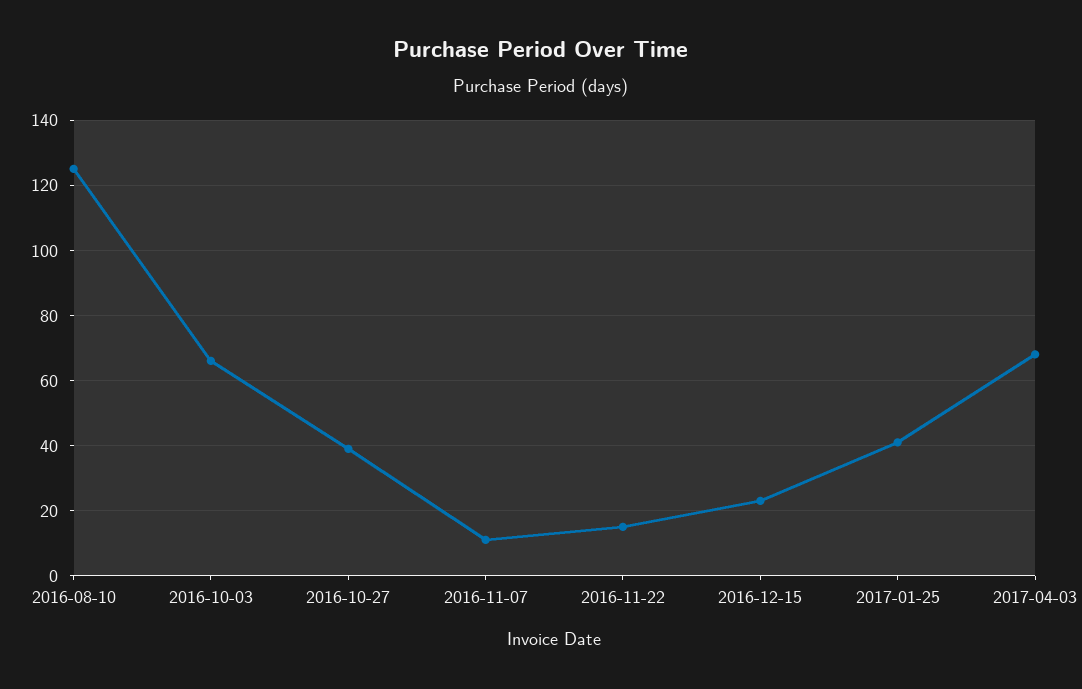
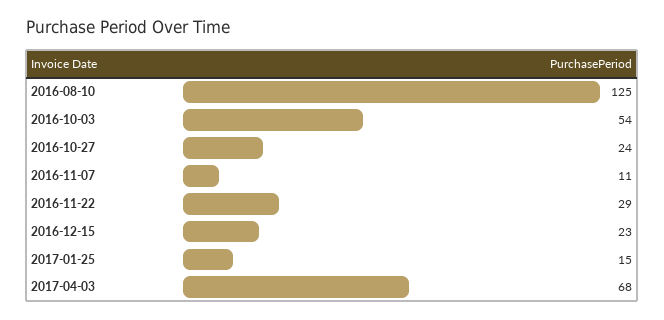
2016-10-03: 65 -> 54
2016-10-27: 40 -> 24
2016-11-22: 15 -> 29
2017-01-25: 40 -> 15

